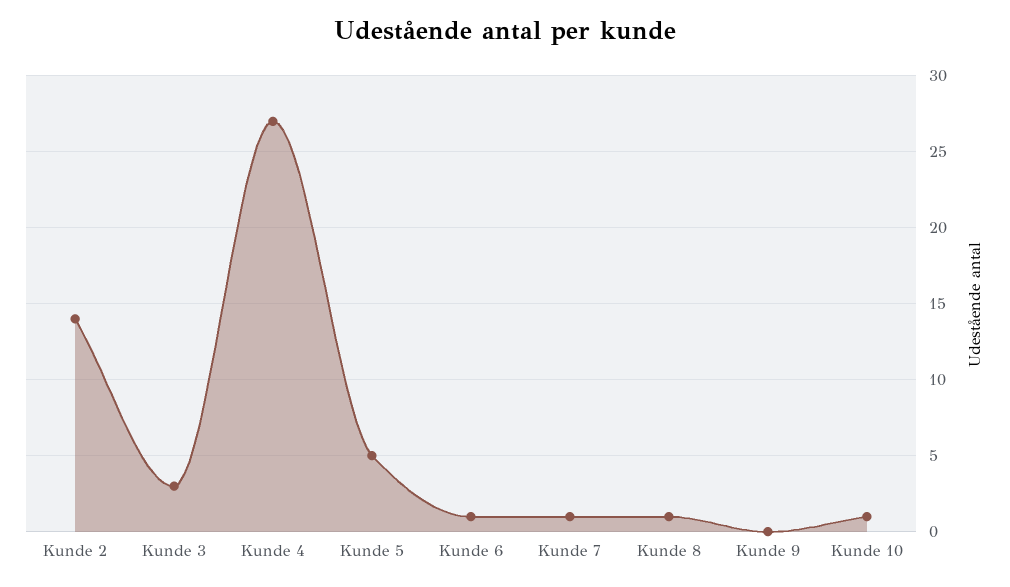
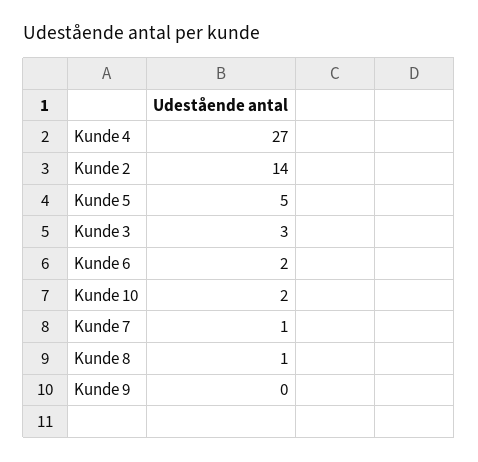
Kunde 6: 1 -> 2
Kunde 10: 1 -> 2

